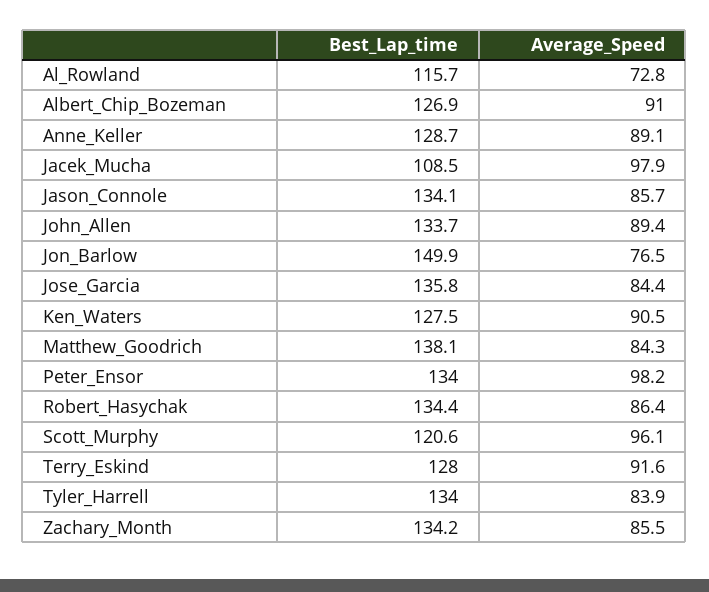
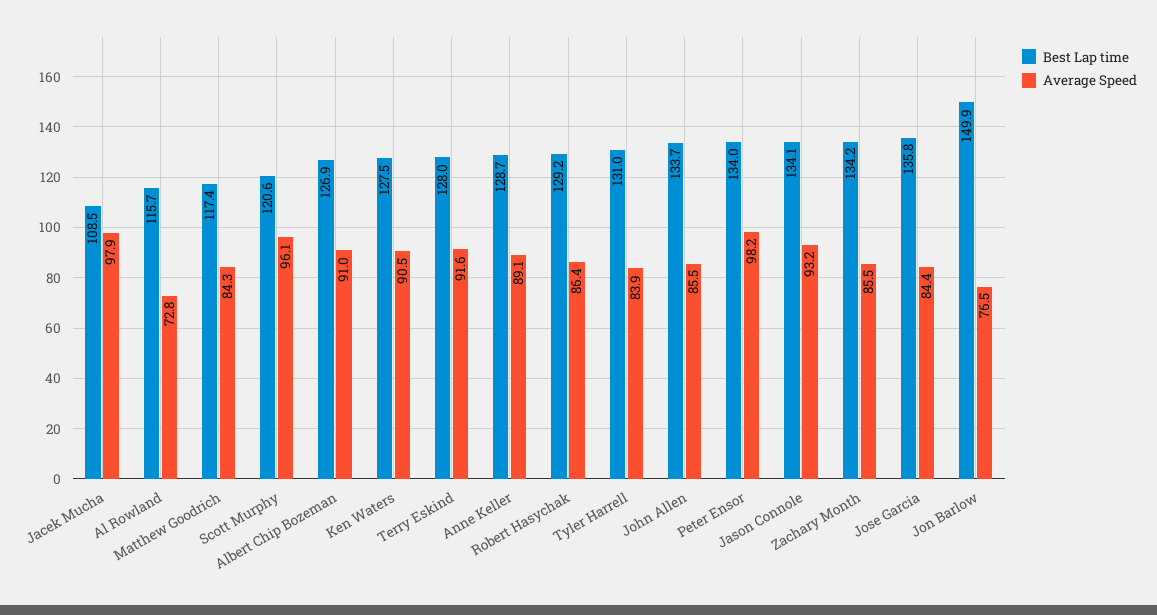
Average_Speed, Jason_Connole: 85.7 -> 93.2
Average_Speed, John_Allen: 89.4 -> 85.5
Best_Lap_time, Matthew_Goodrich: 138.1 -> 117.4
Best_Lap_time, Robert_Hasychak: 134.4 -> 129.2
Best_Lap_time, Tyler_Harrell: 134 -> 131

